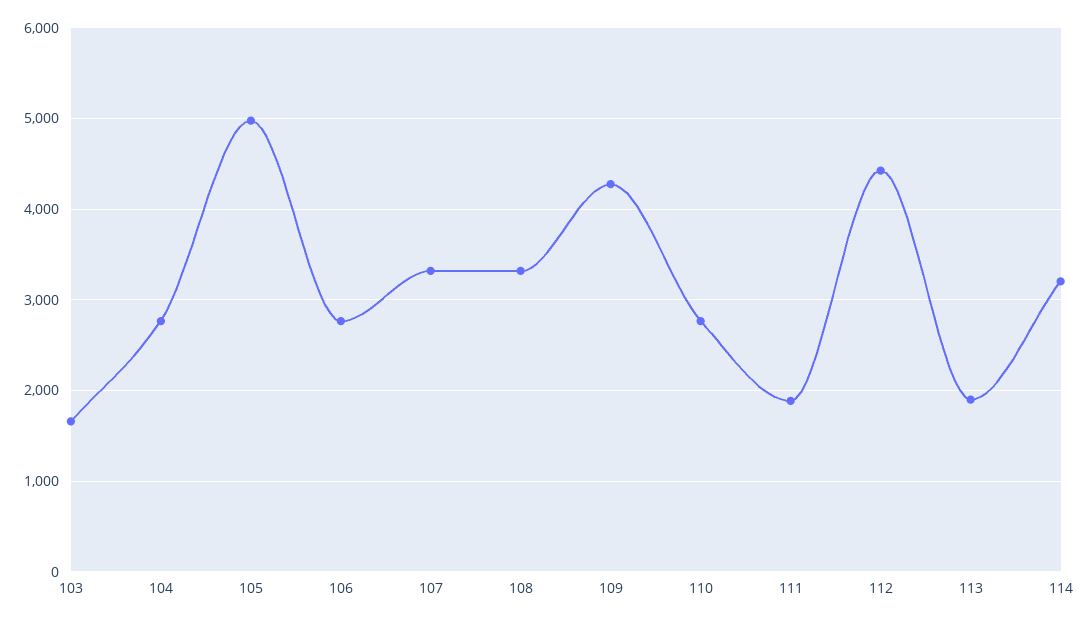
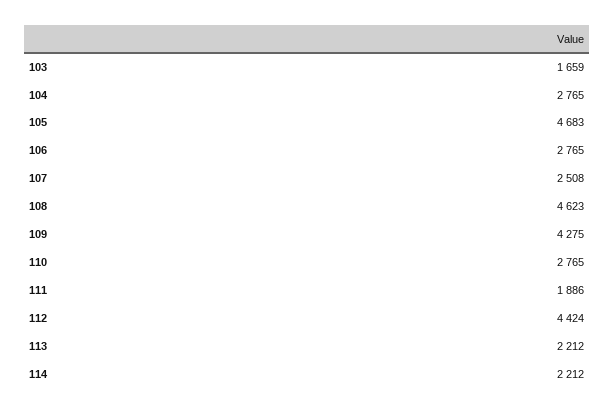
105: 5000 -> 4683
107: 3300 -> 2508
108: 3300 -> 4623
113: 1900 -> 2212
114: 3200 -> 2212

